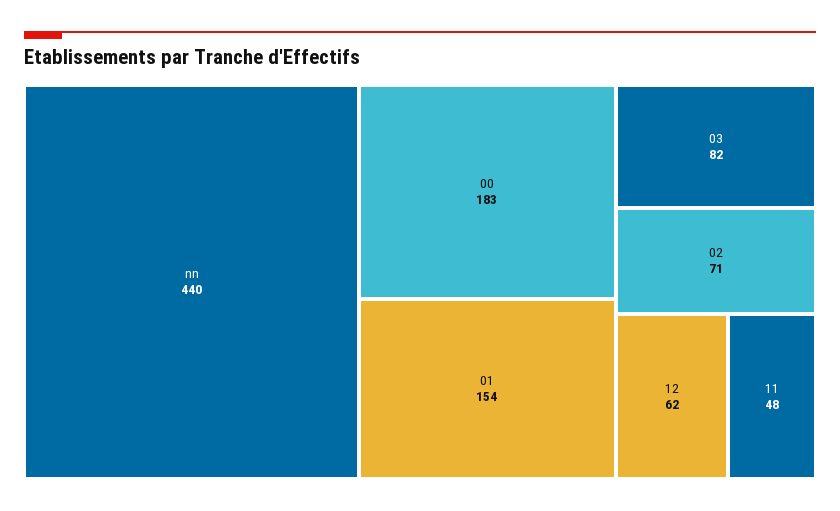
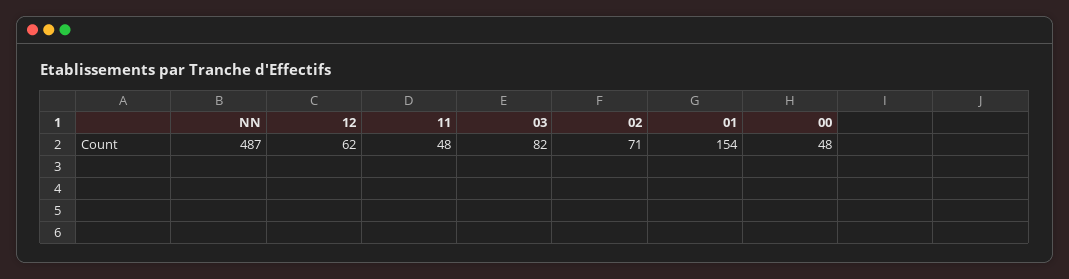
nn: 440 -> 487
00: 183 -> 48

